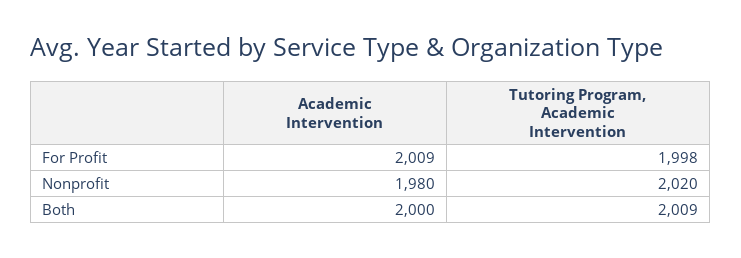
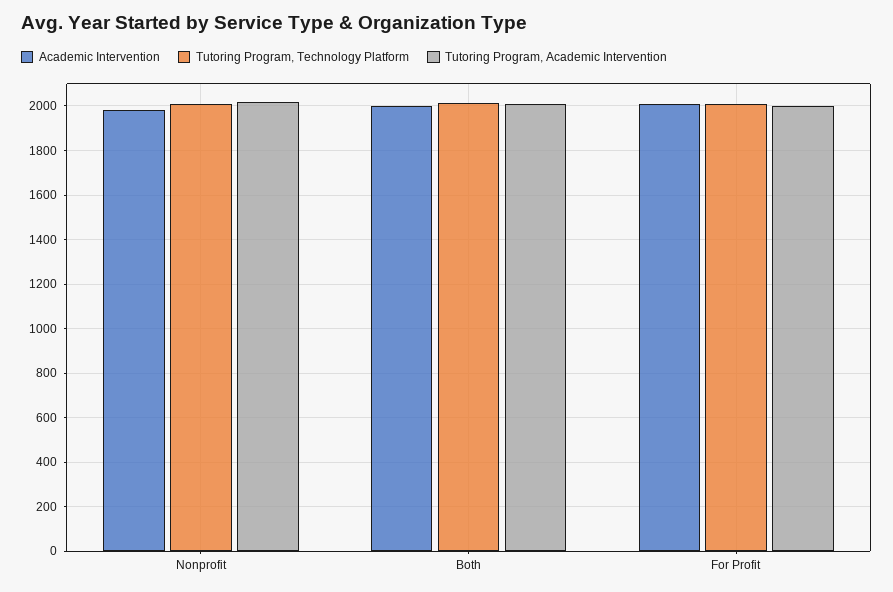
Tutoring Program, Technology Platform, Nonprofit: none -> 2000
Tutoring Program, Technology Platform, Both: none -> 2000
Tutoring Program, Technology Platform, For Profit: none -> 2000

